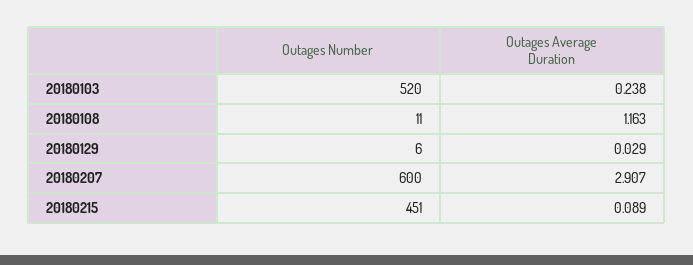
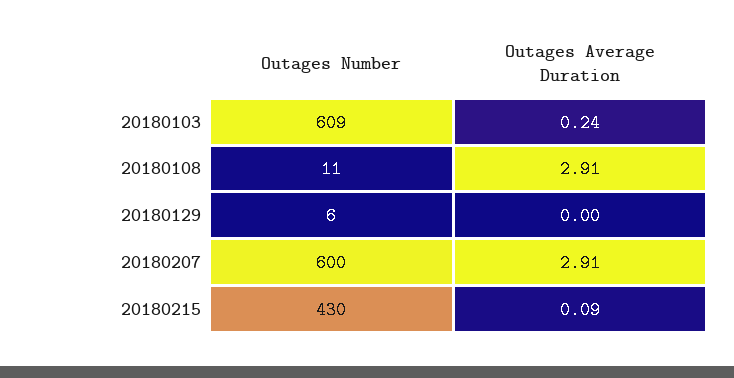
Outages Number, 20180103: 520 -> 609
Outages Average Duration, 20180108: 1.163 -> 2.91
Outages Average Duration, 20180129: 0.029 -> 0
Outages Number, 20180215: 451 -> 430

